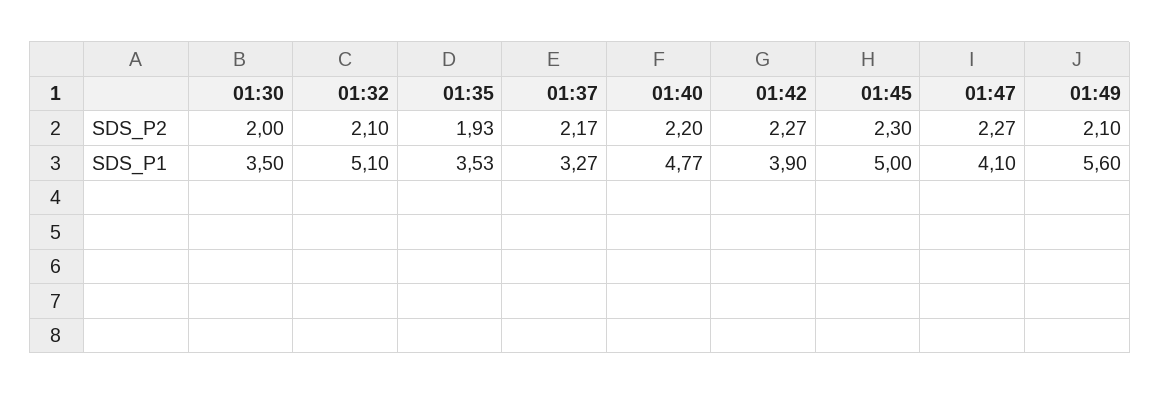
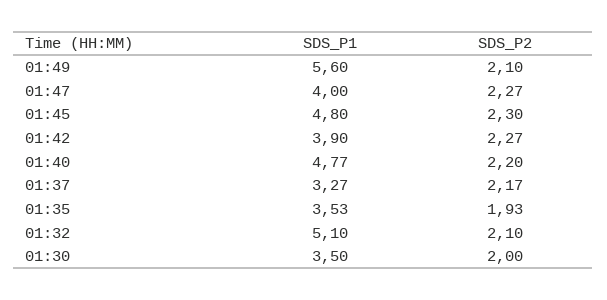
01:45, SDS_P1: 5 -> 4.8
01:47, SDS_P1: 4.1 -> 4

